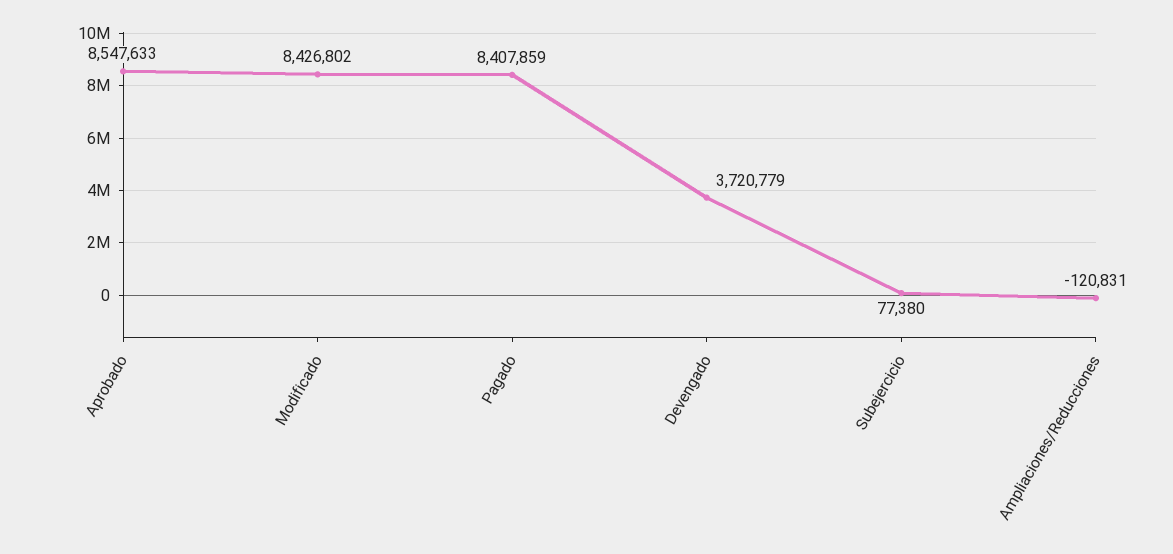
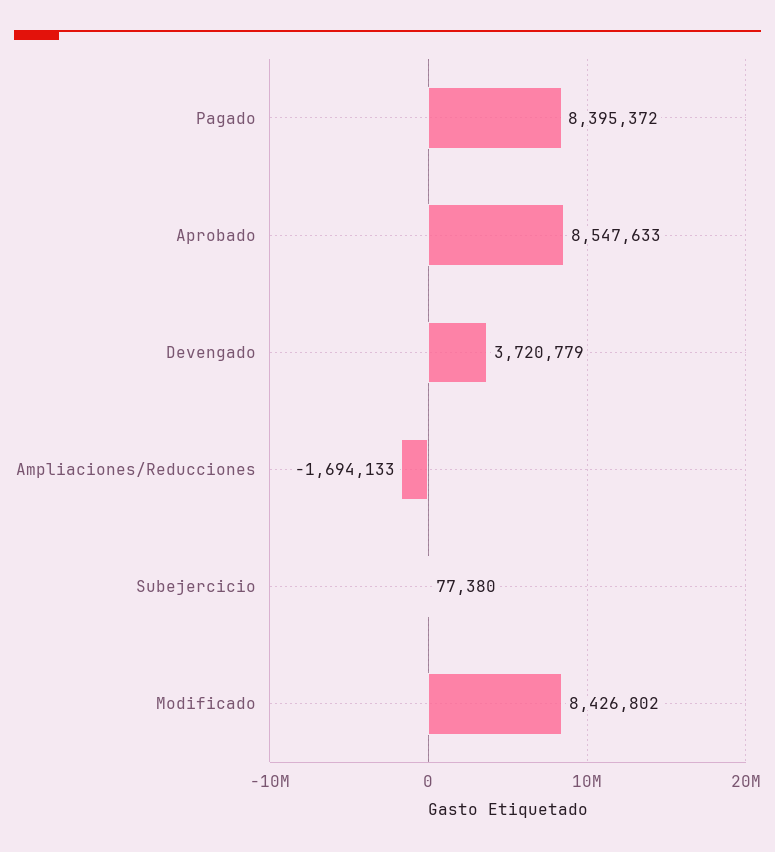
Pagado: 8407859 -> 8395372
Ampliaciones/Reducciones: -120831 -> -1694133

